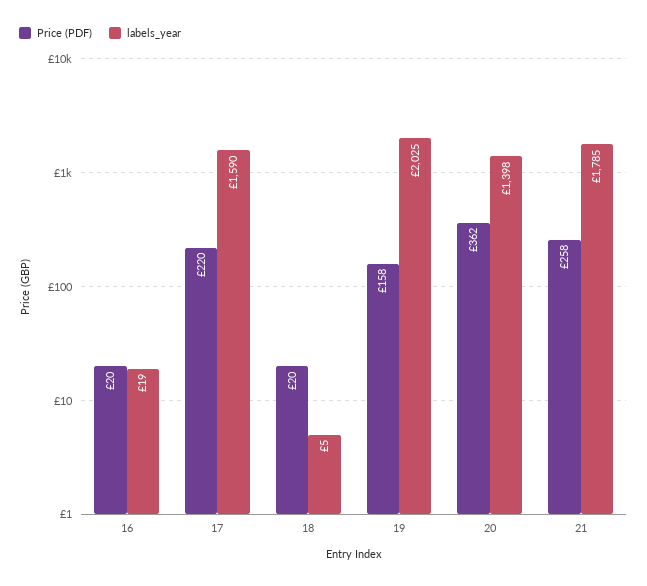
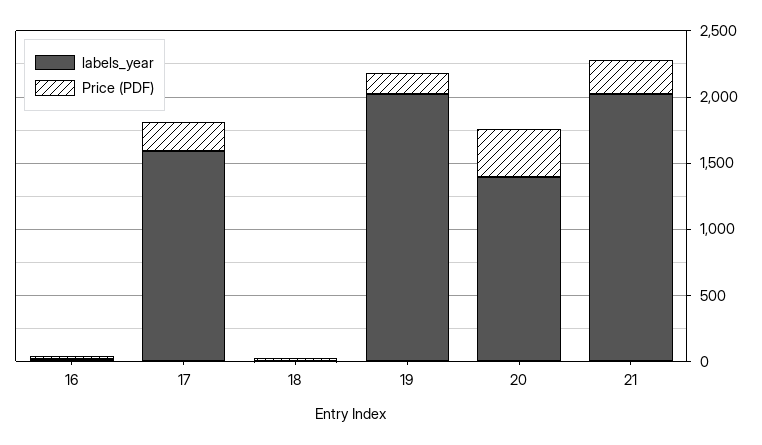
labels_year, 21: 1785 -> 2000

